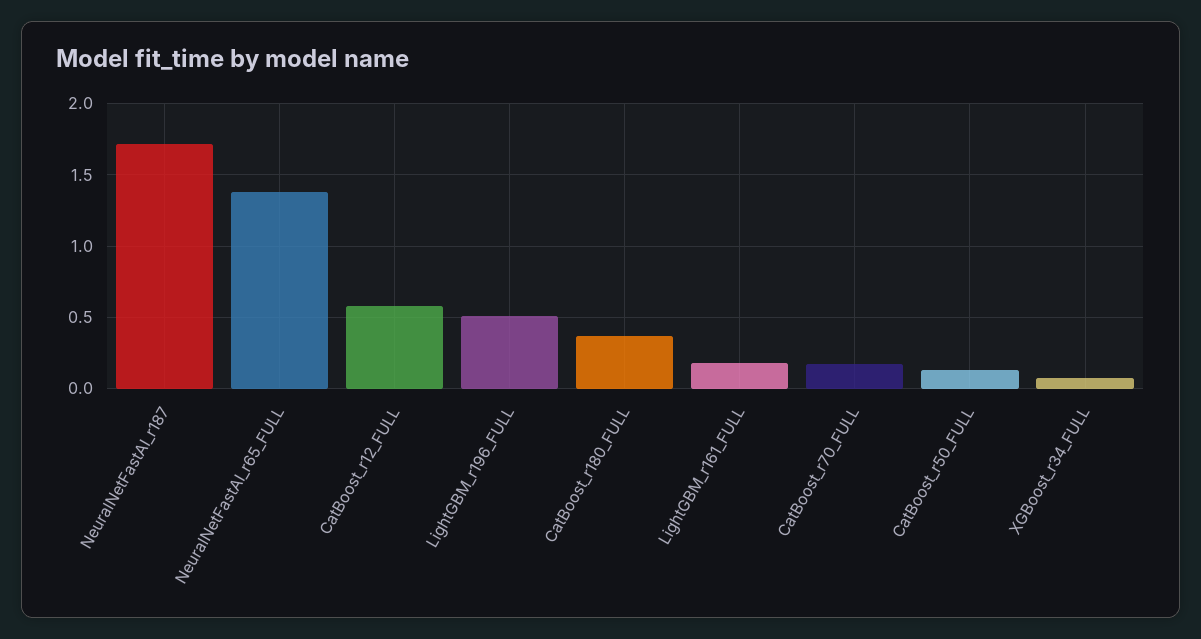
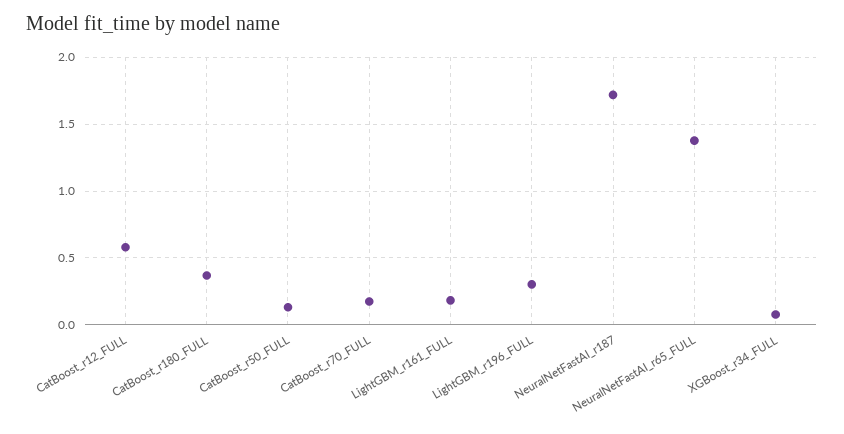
LightGBM_r196_FULL: 0.5 -> 0.3

